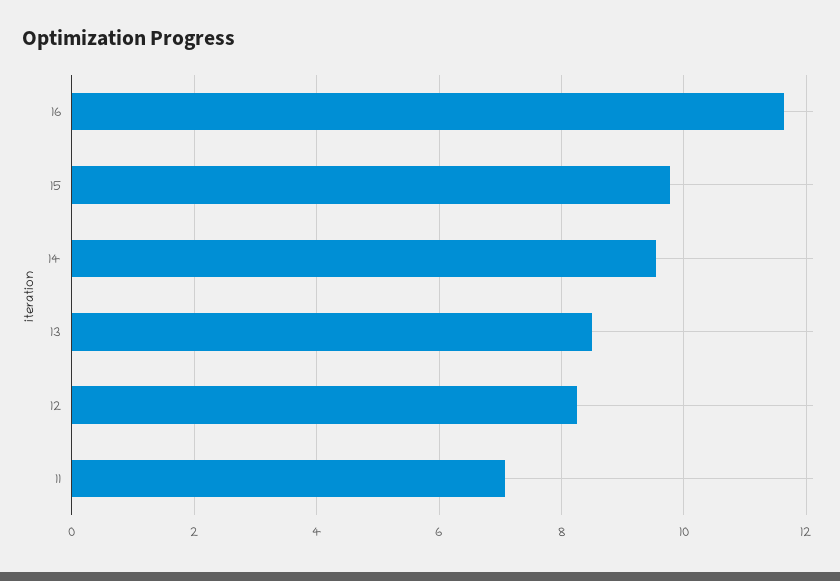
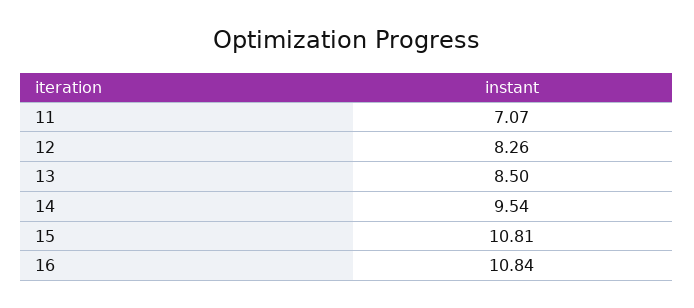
16: 11.6 -> 10.84
15: 9.8 -> 10.81

